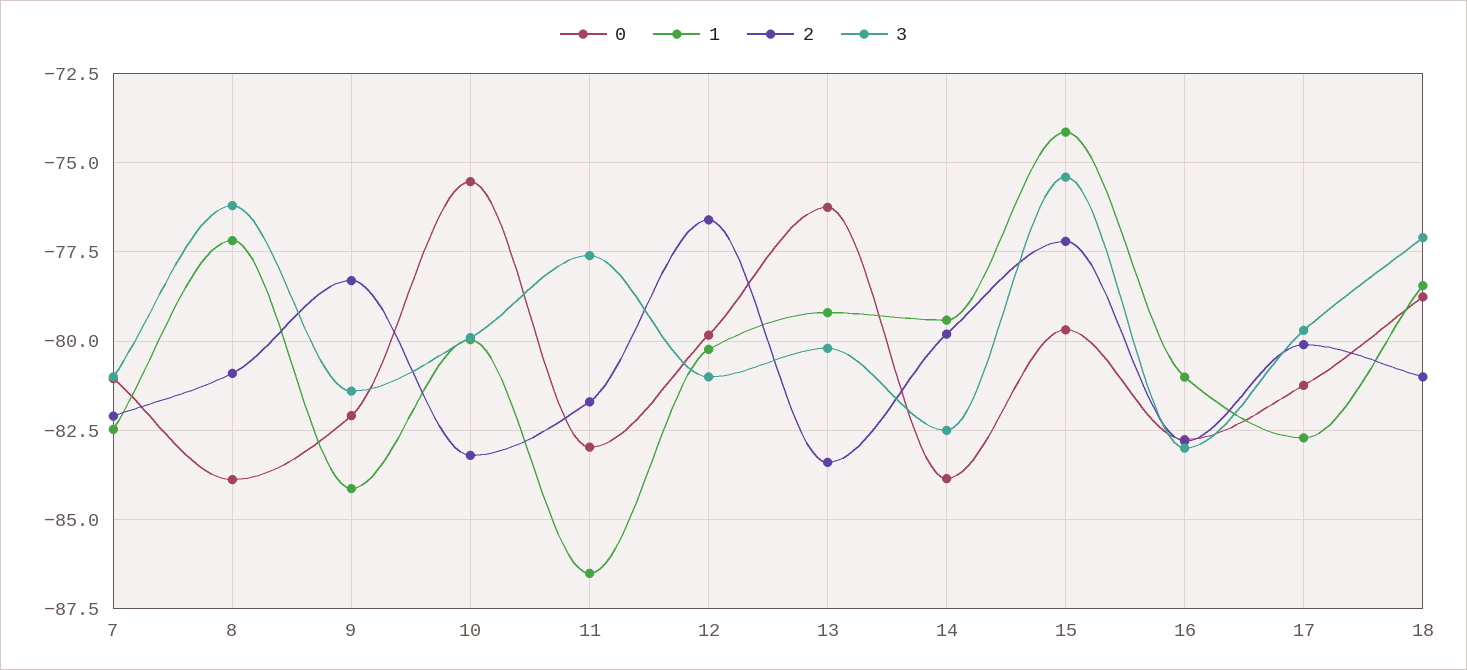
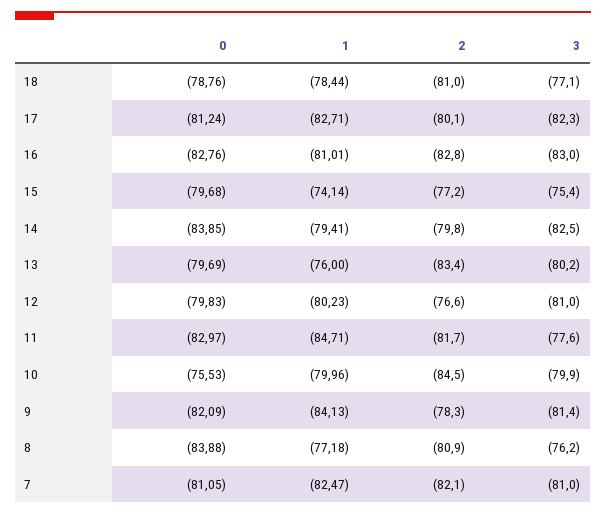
2, 10: -83.25 -> -84.5
1, 11: -86.5 -> -84.71
0, 13: -76.25 -> -79.69
1, 13: -79.25 -> -76
3, 17: -79.75 -> -82.3

